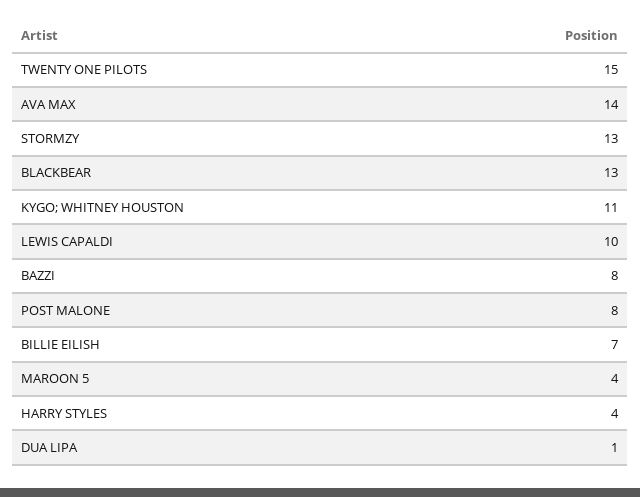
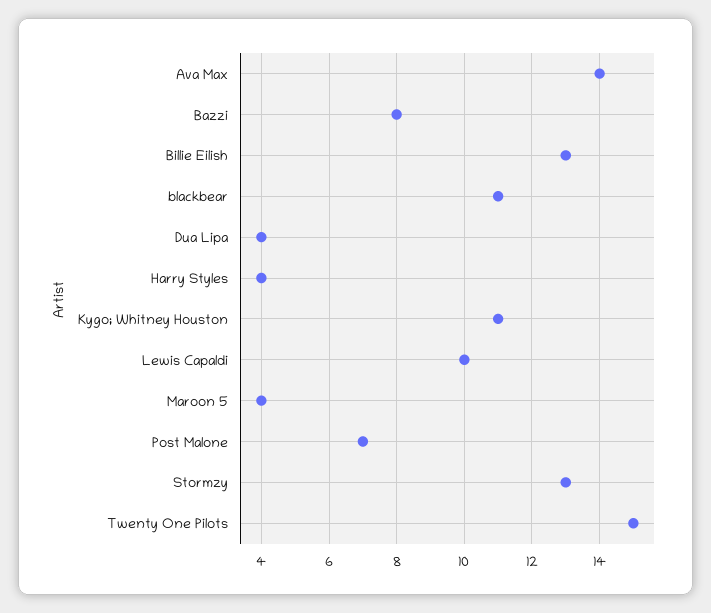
BLACKBEAR: 13 -> 11
POST MALONE: 8 -> 7
BILLIE EILISH: 7 -> 13
DUA LIPA: 1 -> 4

